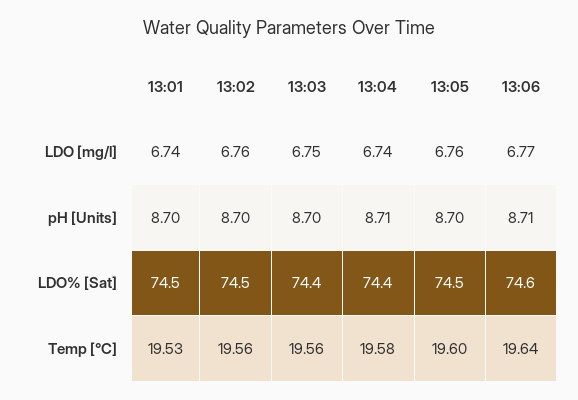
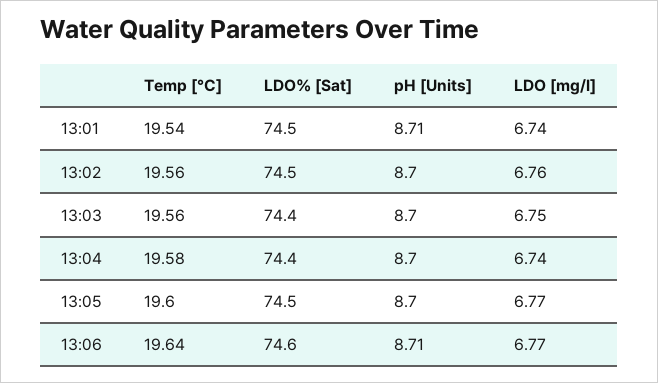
13:05, LDO [mg/l]: 6.76 -> 6.77
13:01, pH [Units]: 8.7 -> 8.71
13:04, pH [Units]: 8.71 -> 8.7
13:01, Temp [°C]: 19.53 -> 19.54

